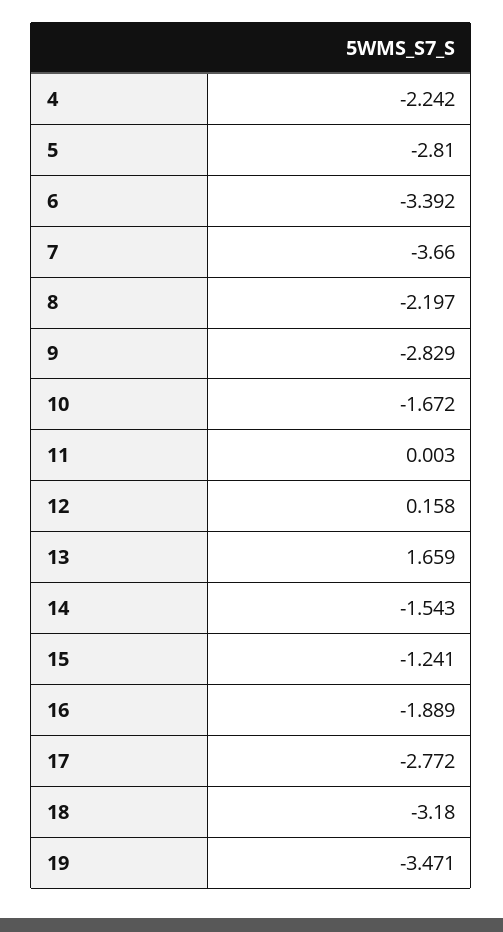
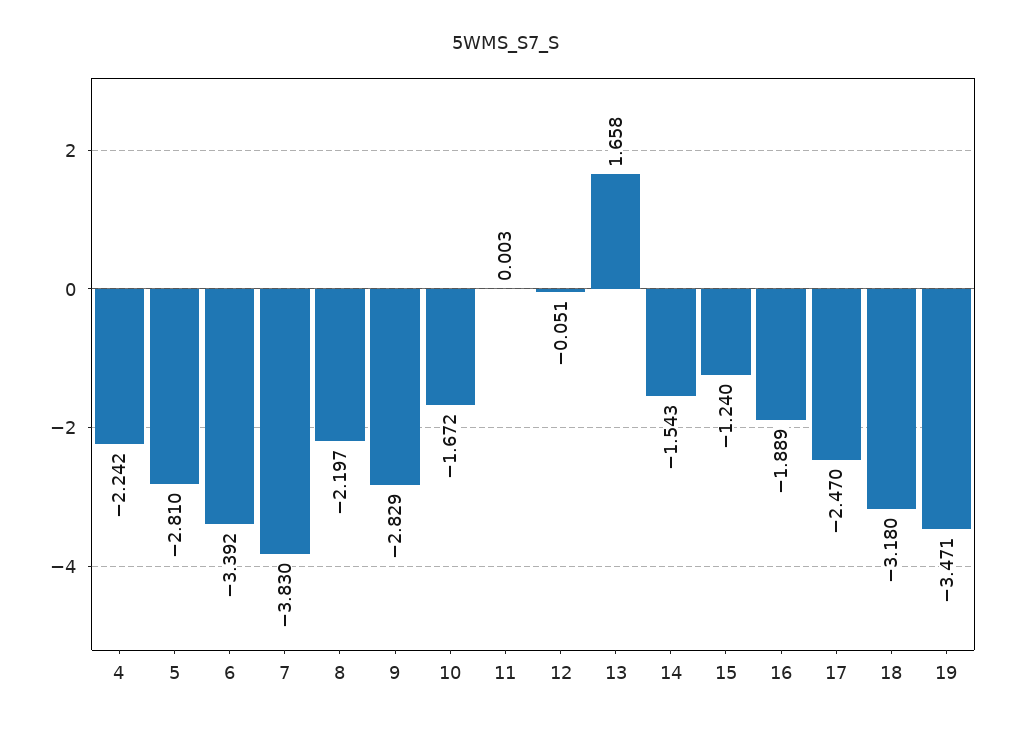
7: -3.66 -> -3.83
12: 0.158 -> -0.051
13: 1.659 -> 1.658
15: -1.241 -> -1.24
17: -2.772 -> -2.47

